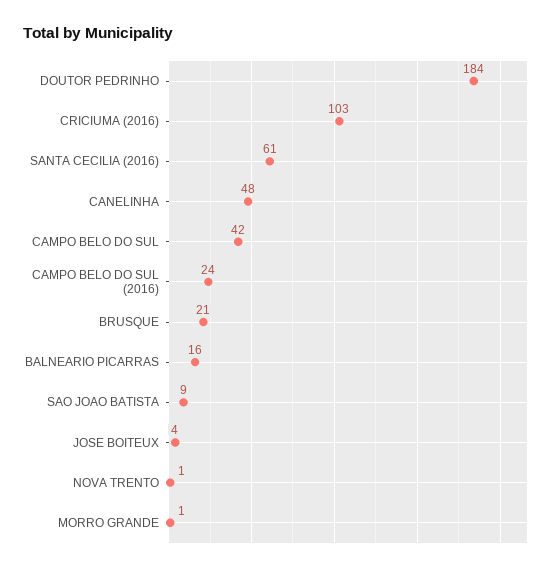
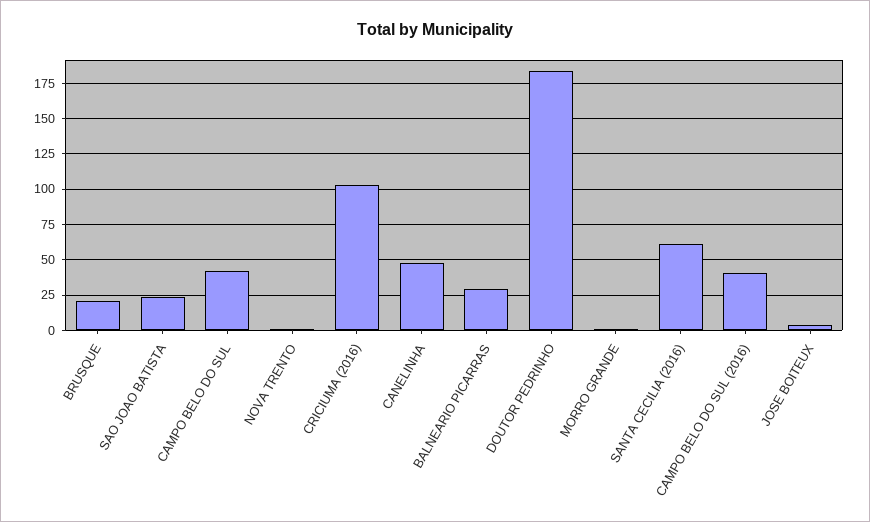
CAMPO BELO DO SUL (2016): 24 -> 40
BALNEARIO PICARRAS: 16 -> 30
SAO JOAO BATISTA: 9 -> 25

